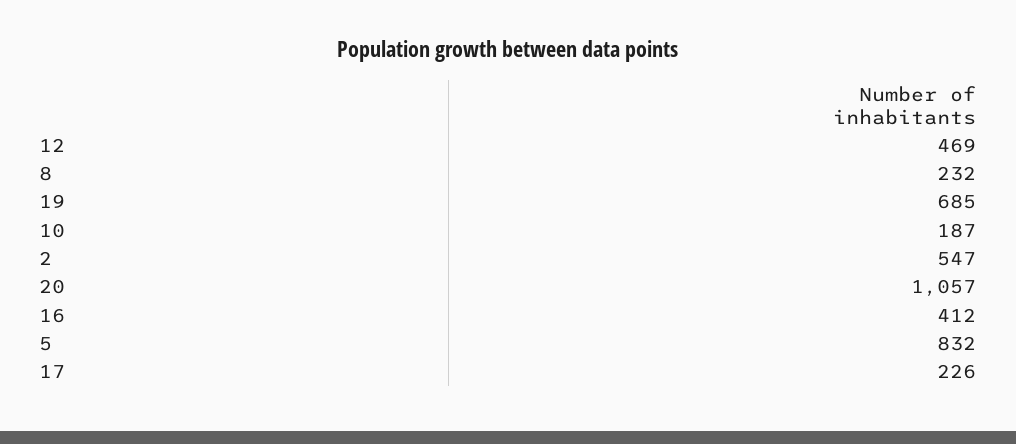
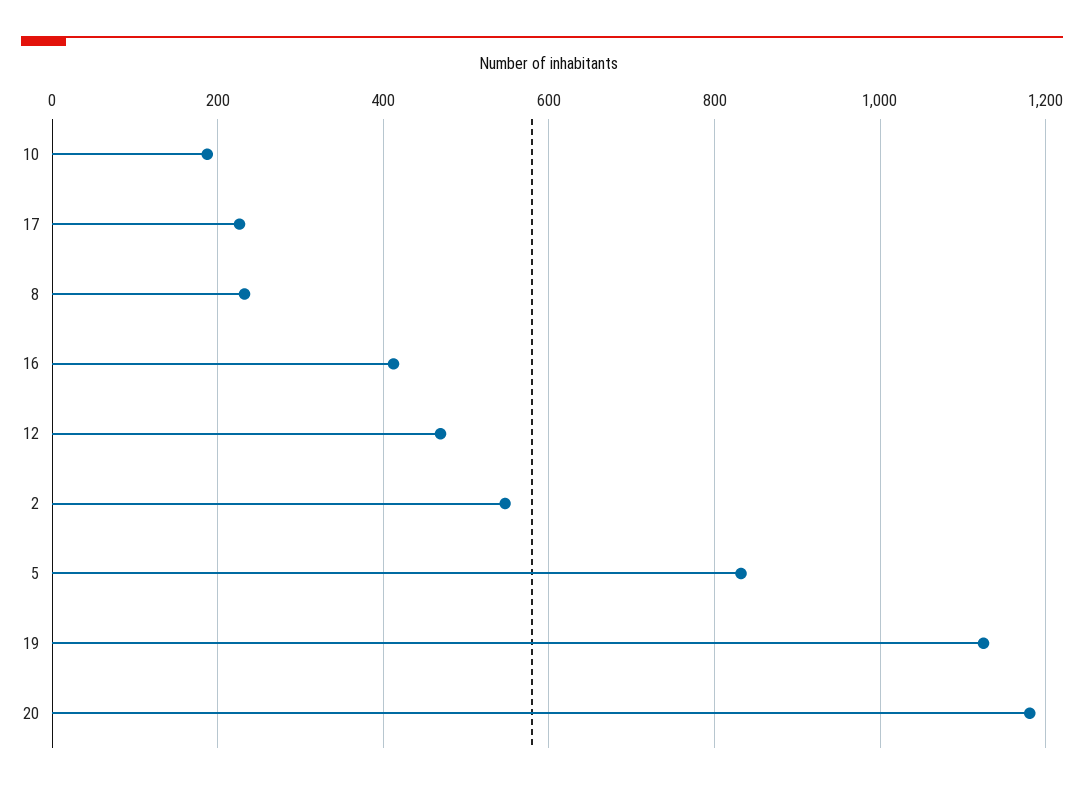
19: 685 -> 1120
20: 1057 -> 1180

